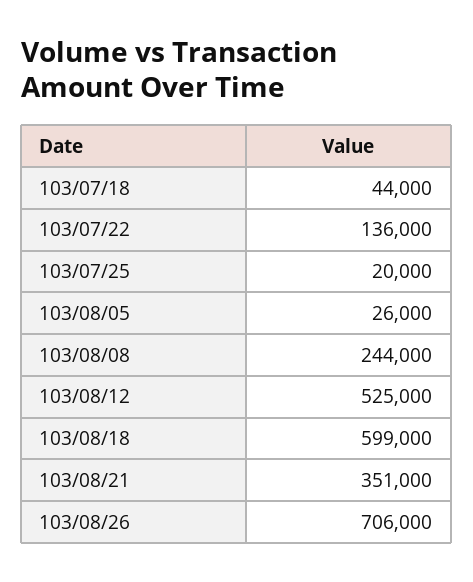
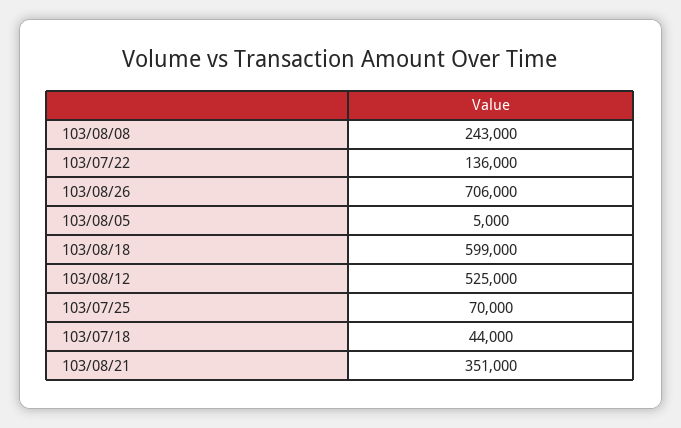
103/07/25: 20000 -> 70000
103/08/05: 26000 -> 5000
103/08/08: 244000 -> 243000

